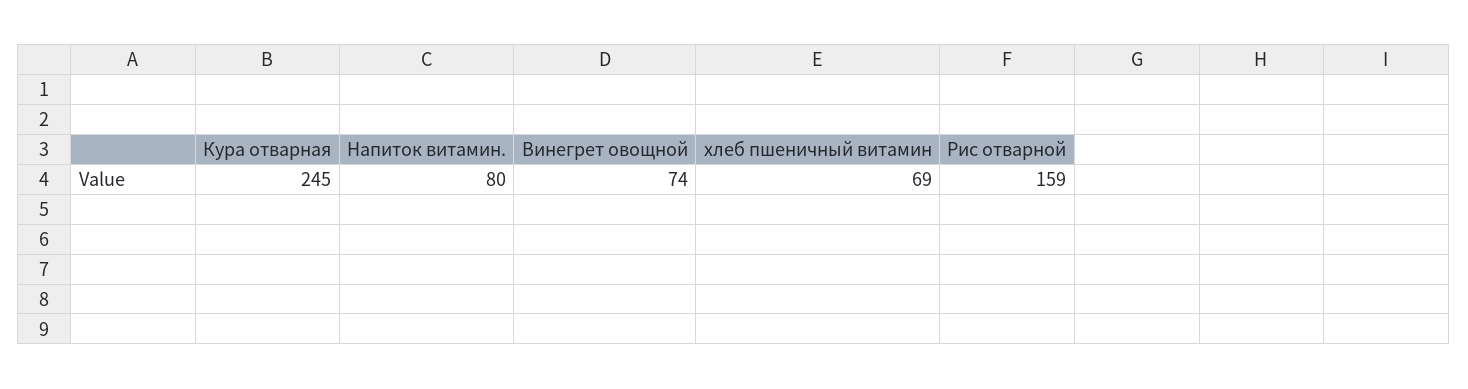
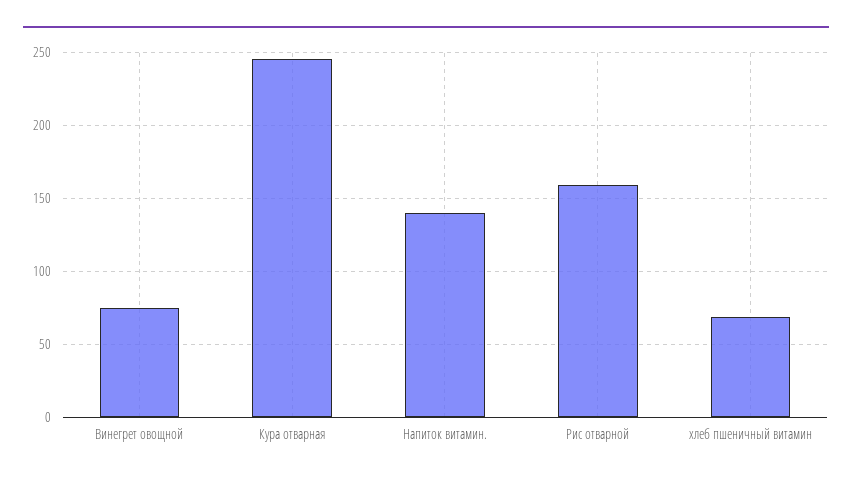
Напиток витамин.: 80 -> 140

